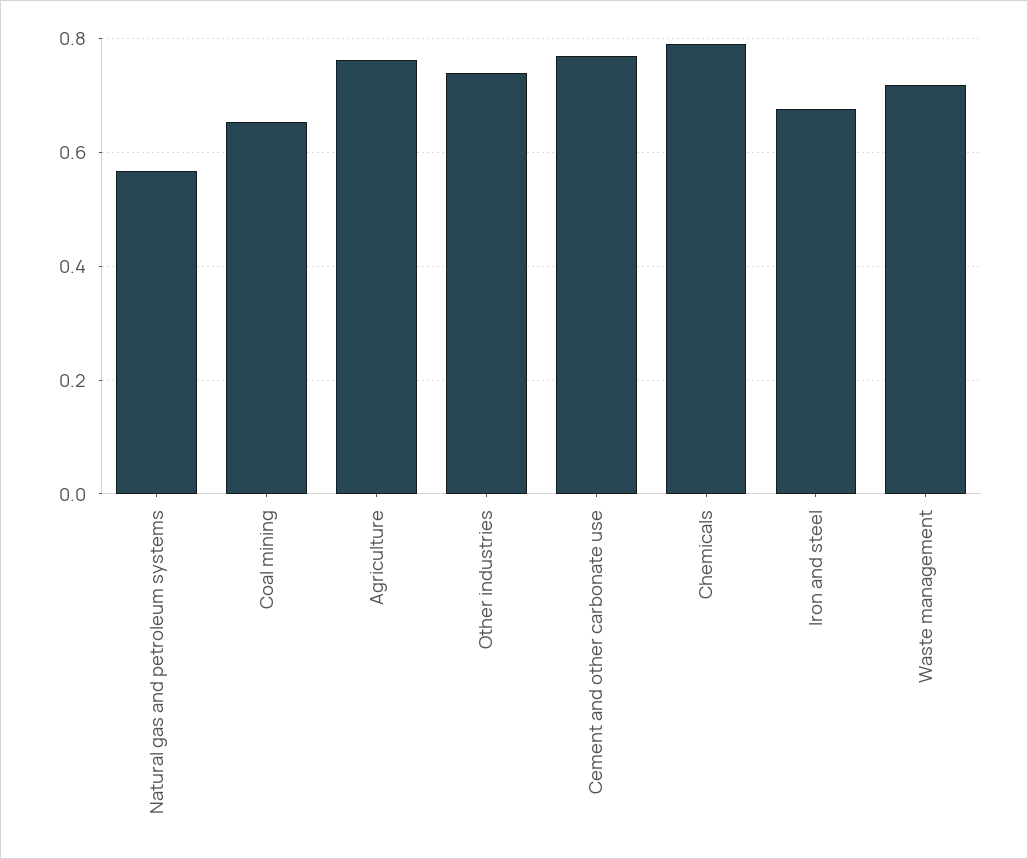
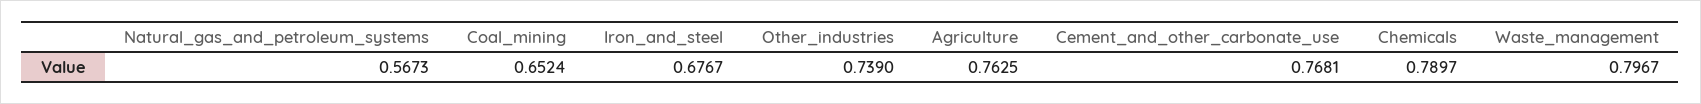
Waste management: 0.72 -> 0.7967

